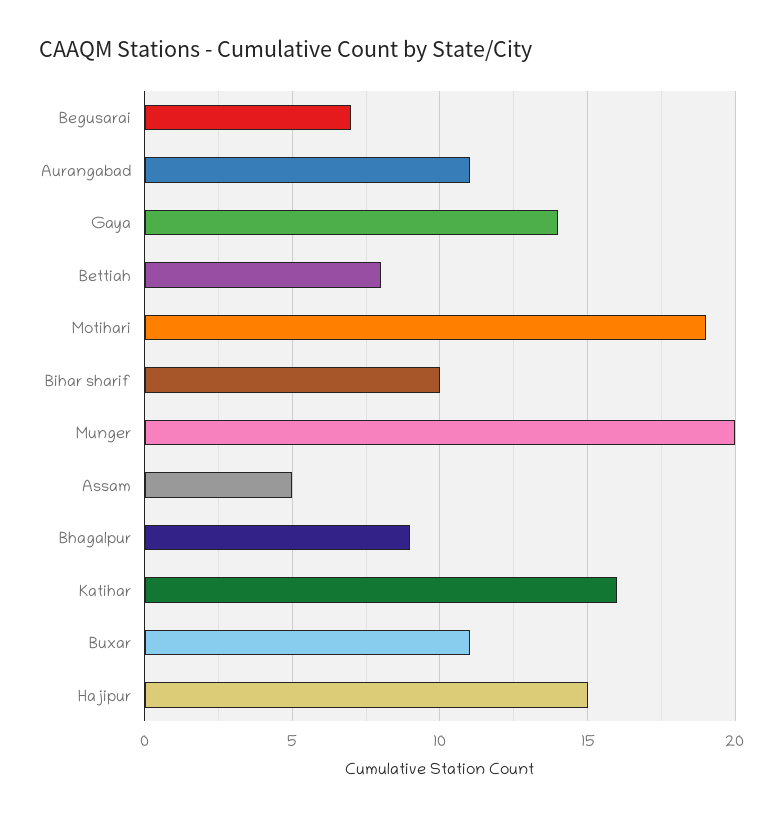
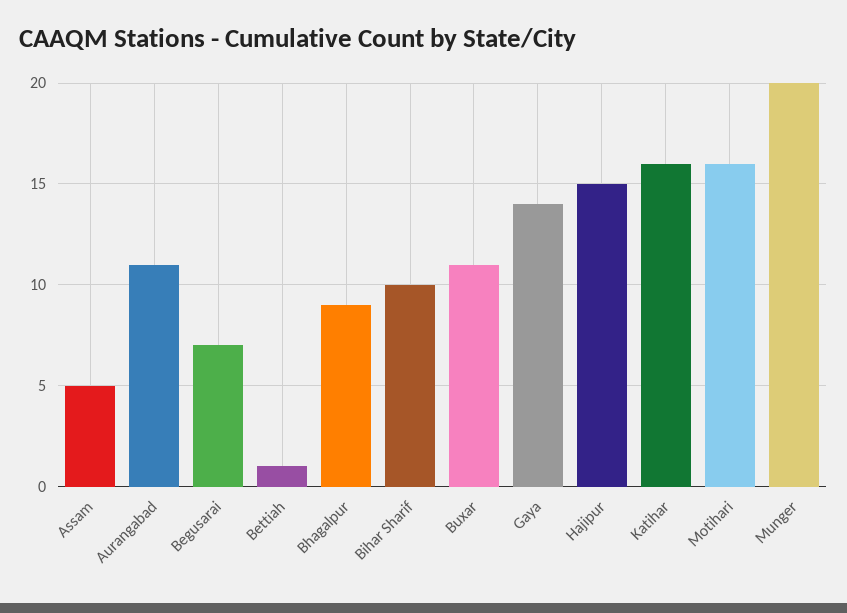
Bettiah: 8 -> 1
Motihari: 19 -> 16

